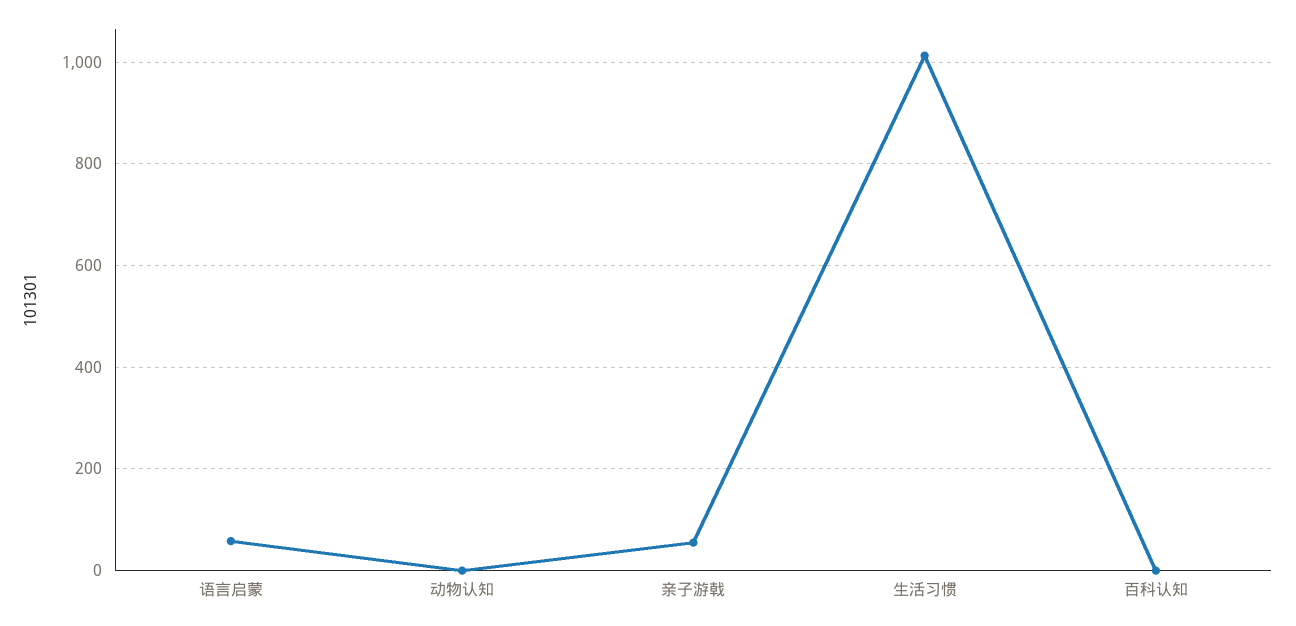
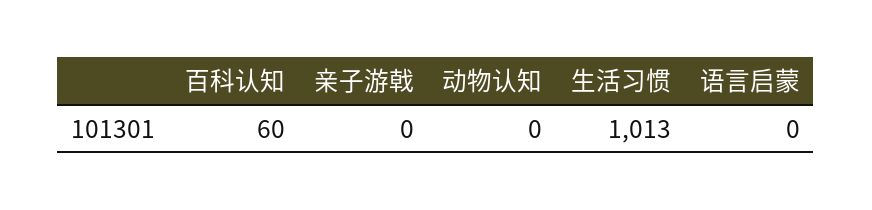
语言启蒙: 60 -> 0
亲子游戟: 60 -> 0
百科认知: 0 -> 60

